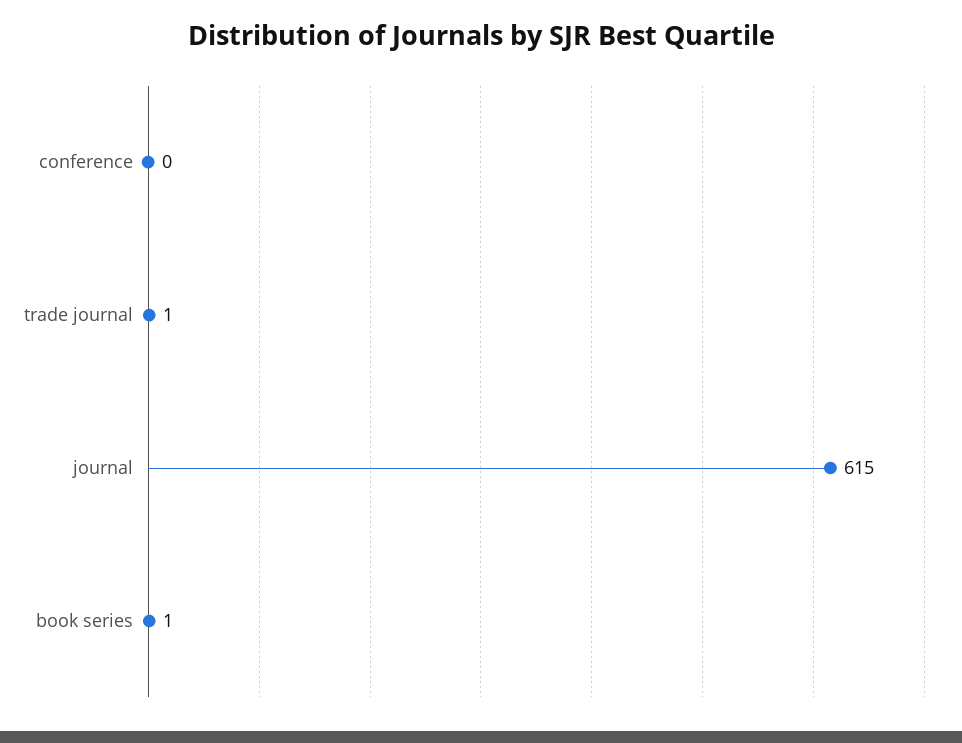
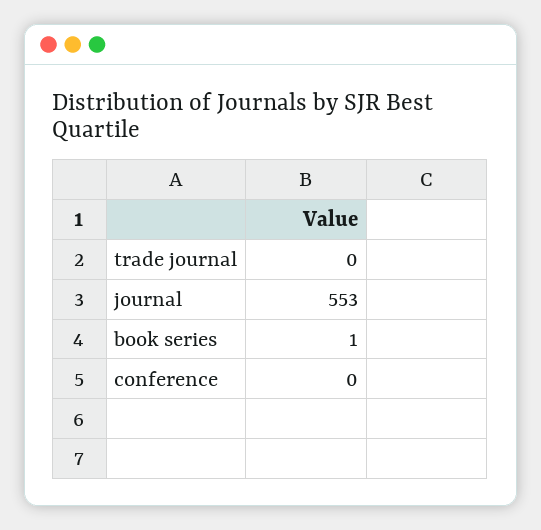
trade journal: 1 -> 0
journal: 615 -> 553

